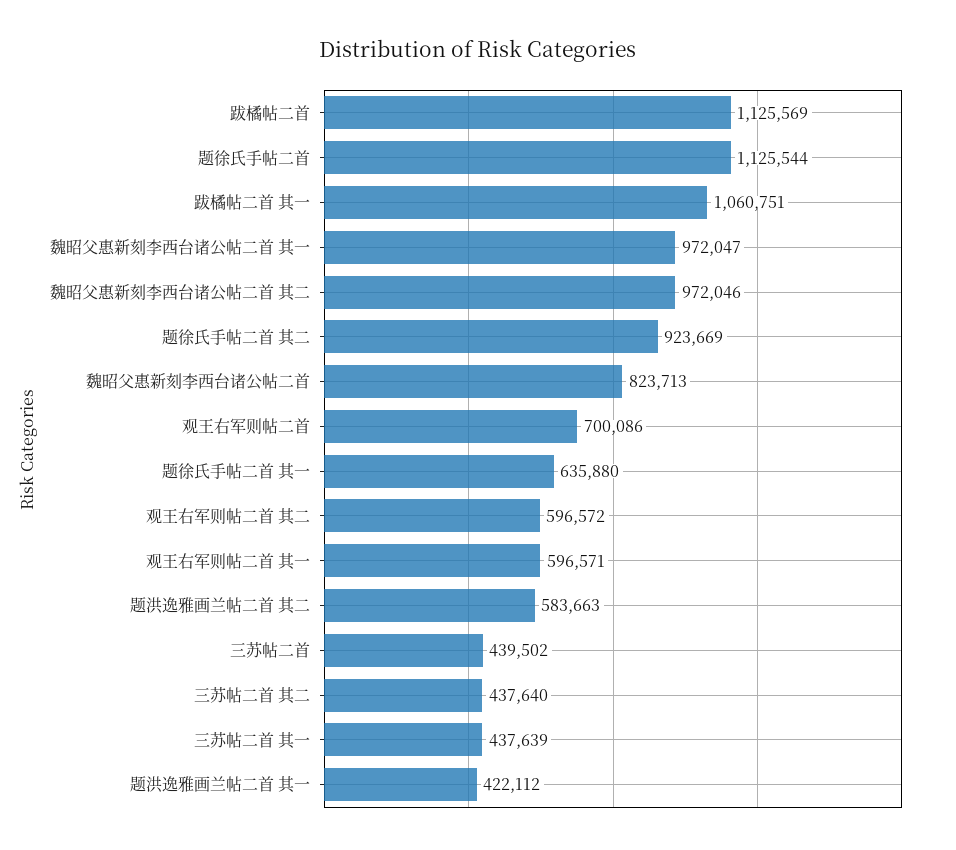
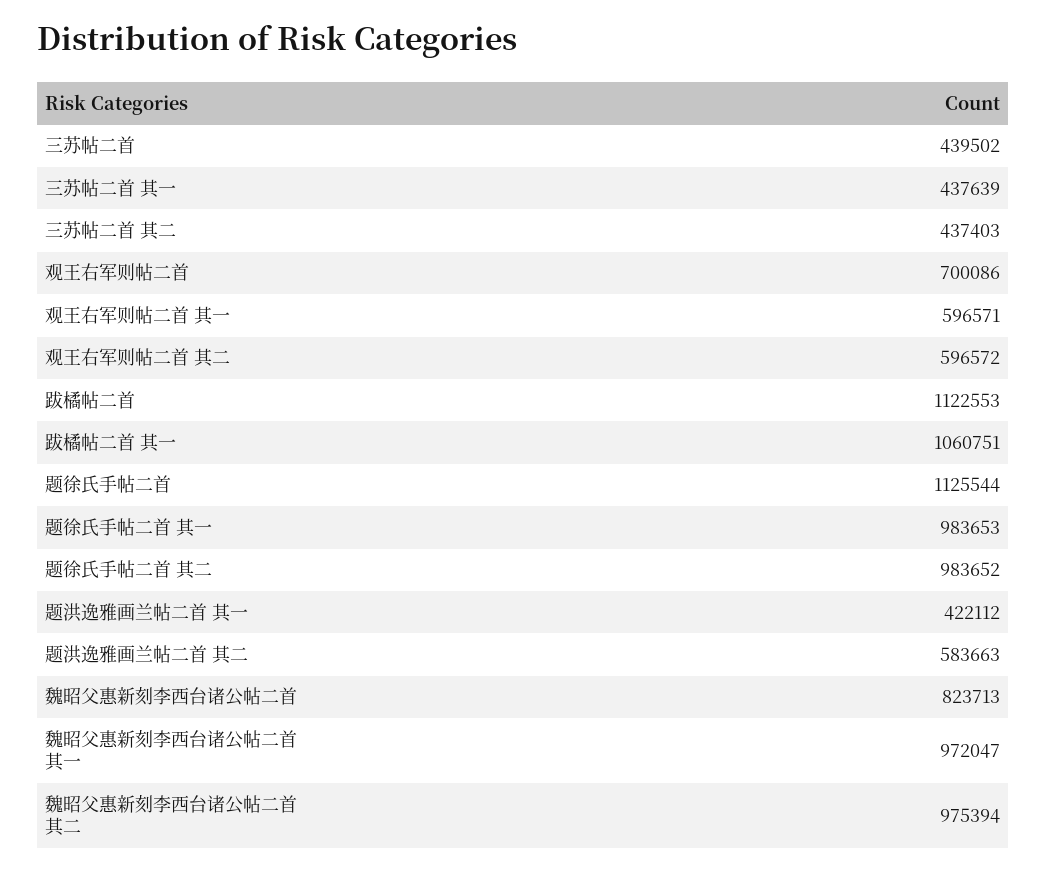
跋橘帖二首: 1125569 -> 1122553
魏昭父惠新刻李西台诸公帖二首 其二: 972046 -> 975394
题徐氏手帖二首 其二: 923669 -> 983652
题徐氏手帖二首 其一: 635880 -> 983653
三苏帖二首 其二: 437640 -> 437403

